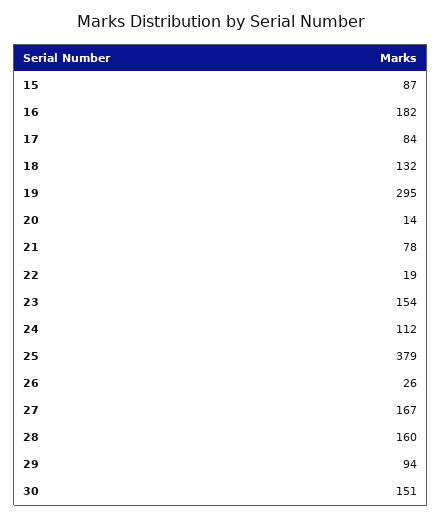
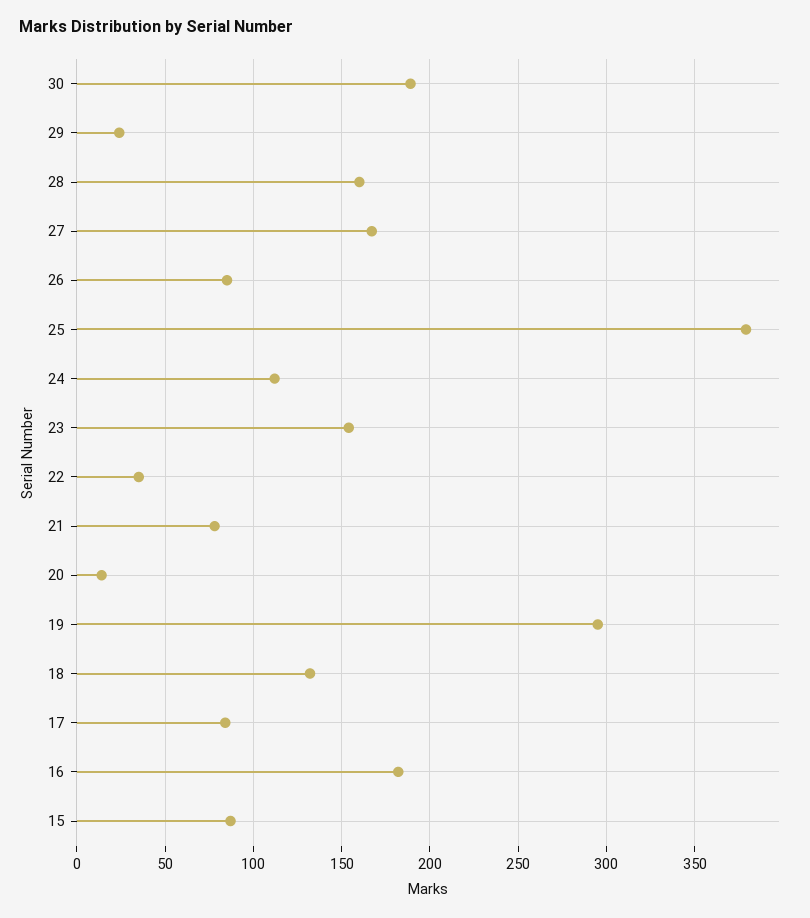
22: 19 -> 35
26: 26 -> 85
29: 94 -> 25
30: 151 -> 190

